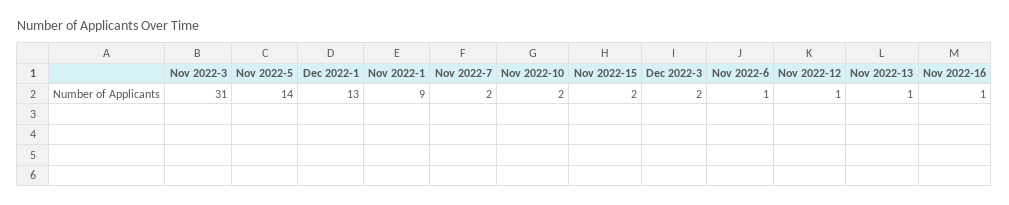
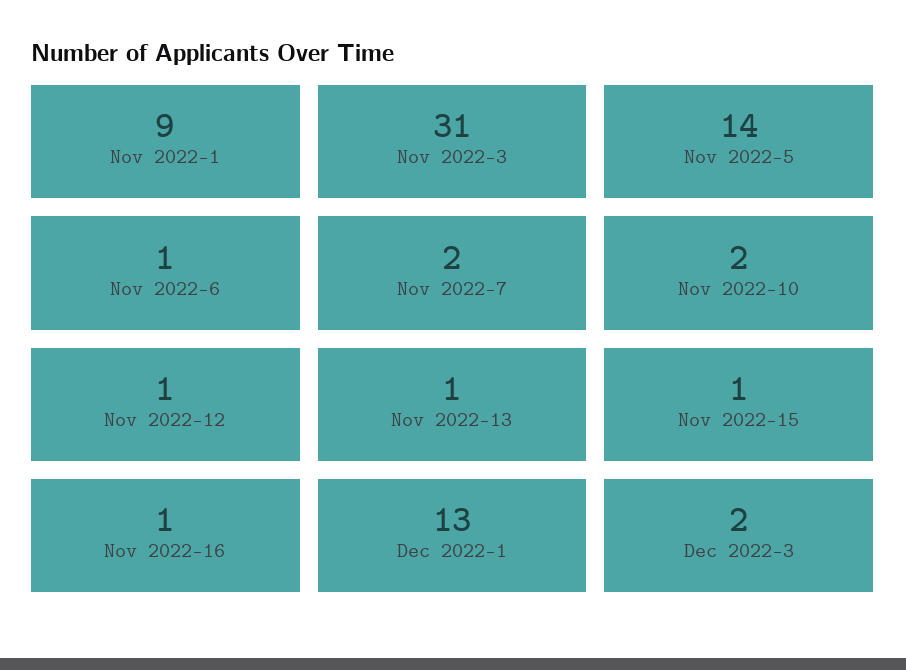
Nov 2022-15: 2 -> 1

